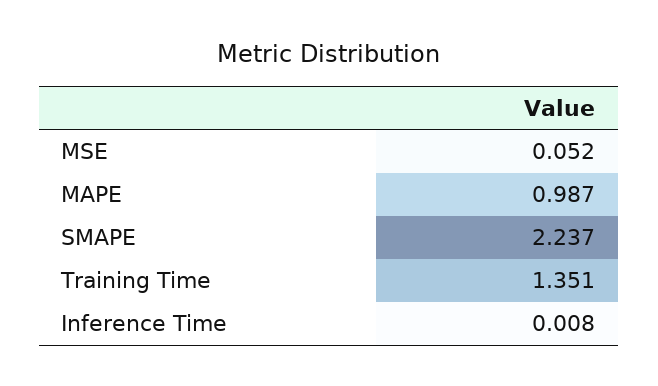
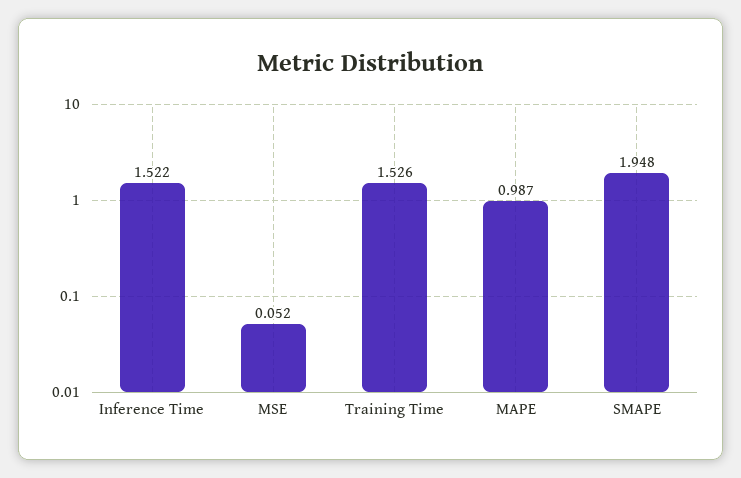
SMAPE: 2.237 -> 1.948
Training Time: 1.351 -> 1.526
Inference Time: 0.008 -> 1.522

